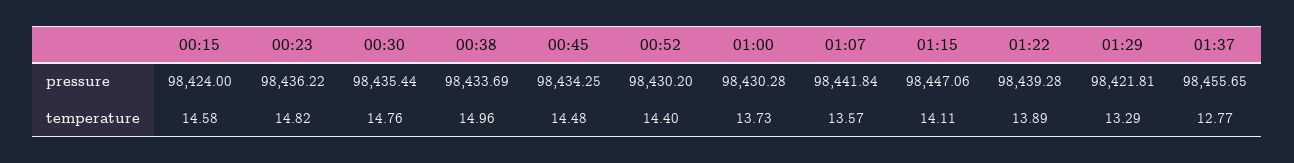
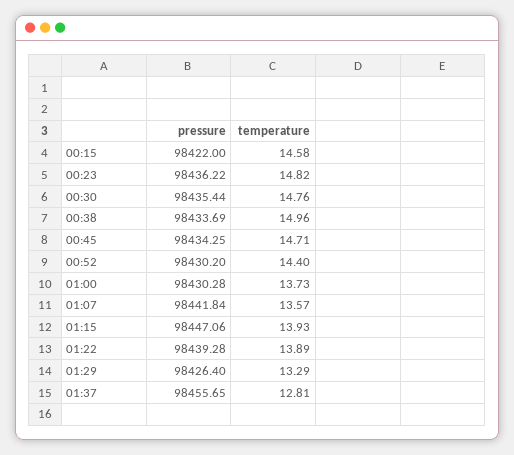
00:15, pressure: 98424 -> 98422
01:29, pressure: 98421.81 -> 98426.4
00:45, temperature: 14.48 -> 14.71
01:15, temperature: 14.11 -> 13.93
01:37, temperature: 12.77 -> 12.81

